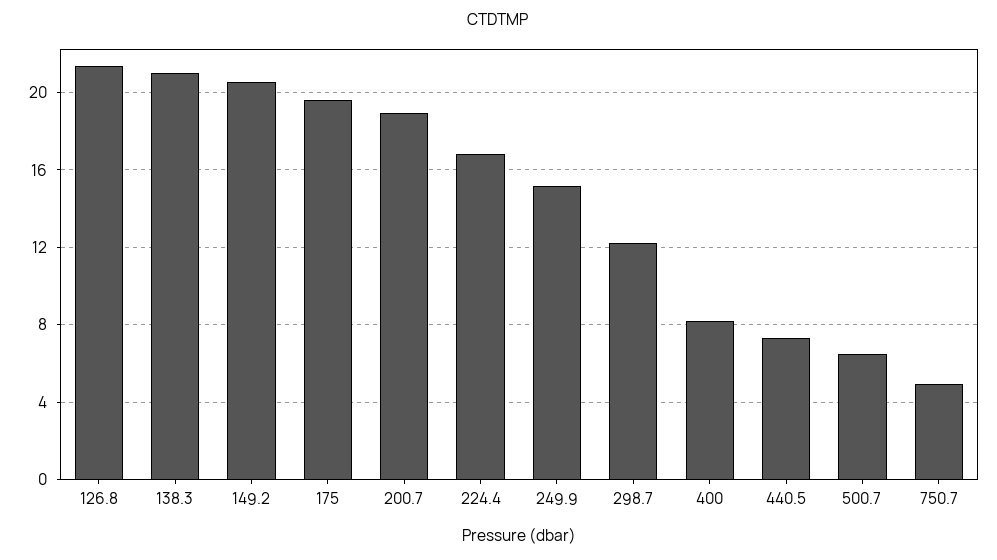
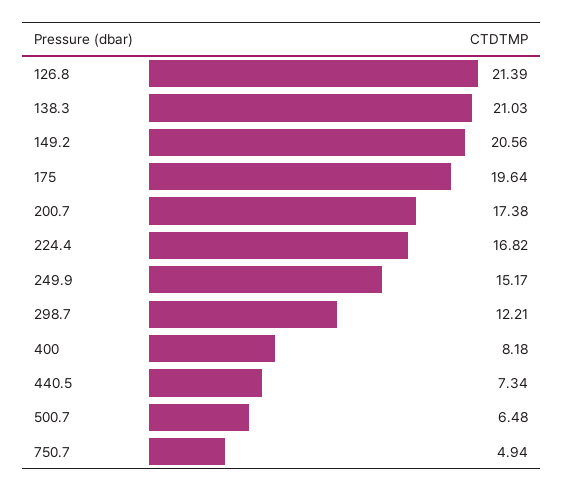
200.7: 19 -> 17.38

